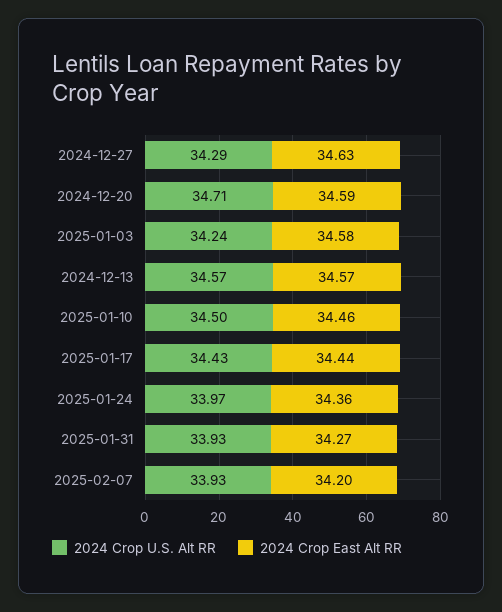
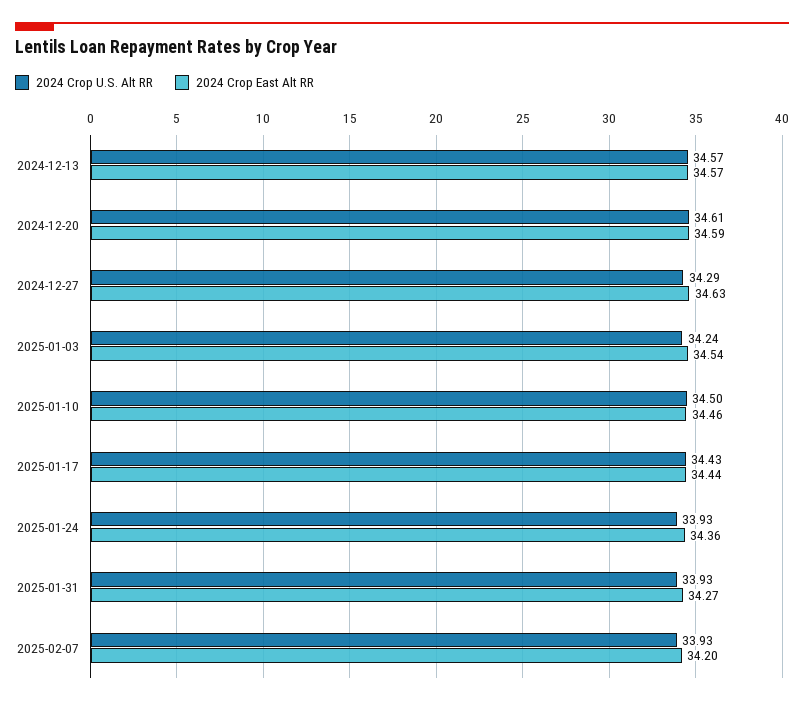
2024 Crop U.S. Alt RR, 2024-12-20: 34.71 -> 34.61
2024 Crop East Alt RR, 2025-01-03: 34.58 -> 34.54
2024 Crop U.S. Alt RR, 2025-01-24: 33.97 -> 33.93

